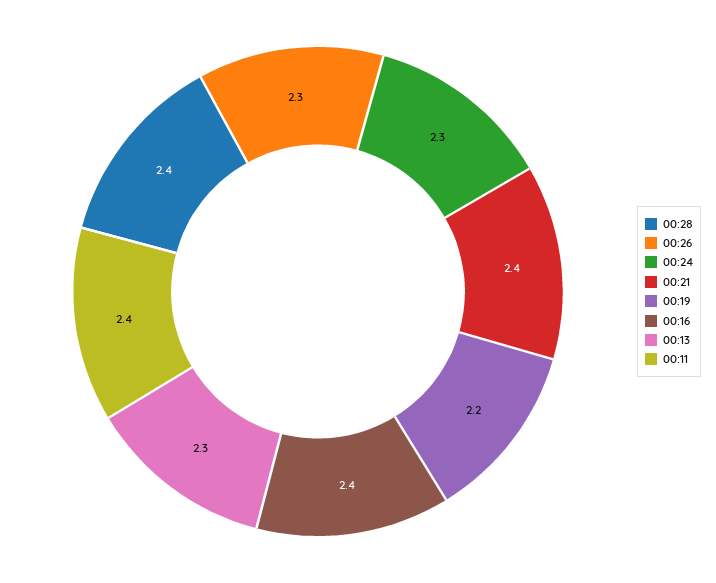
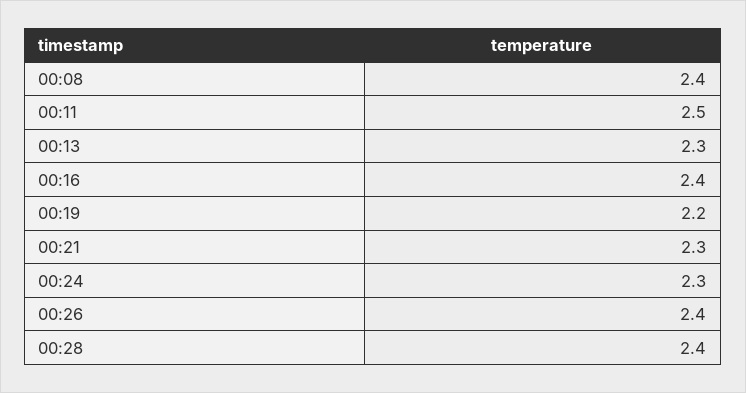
00:26: 2.3 -> 2.4
00:21: 2.4 -> 2.3
00:11: 2.4 -> 2.5
00:08: none -> 2.4

